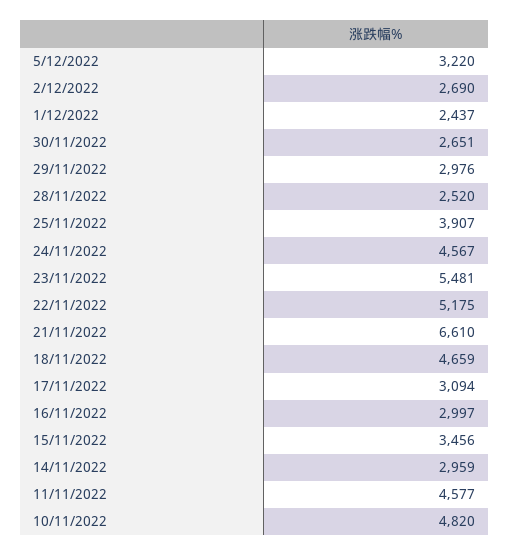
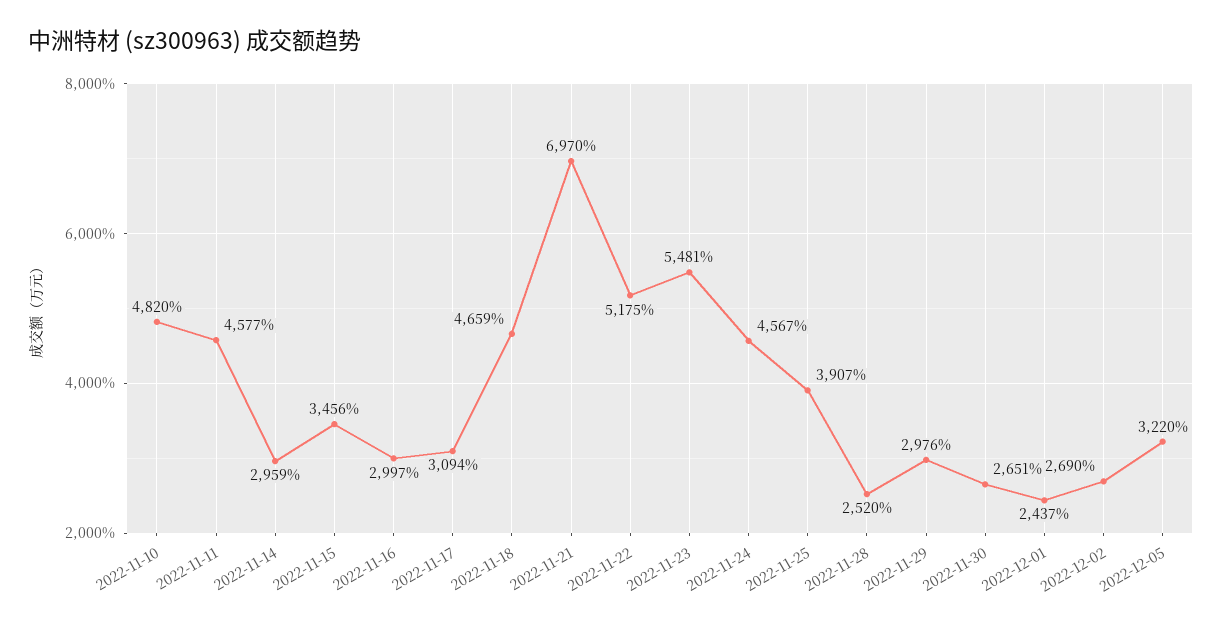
21/11/2022: 6610 -> 6970

